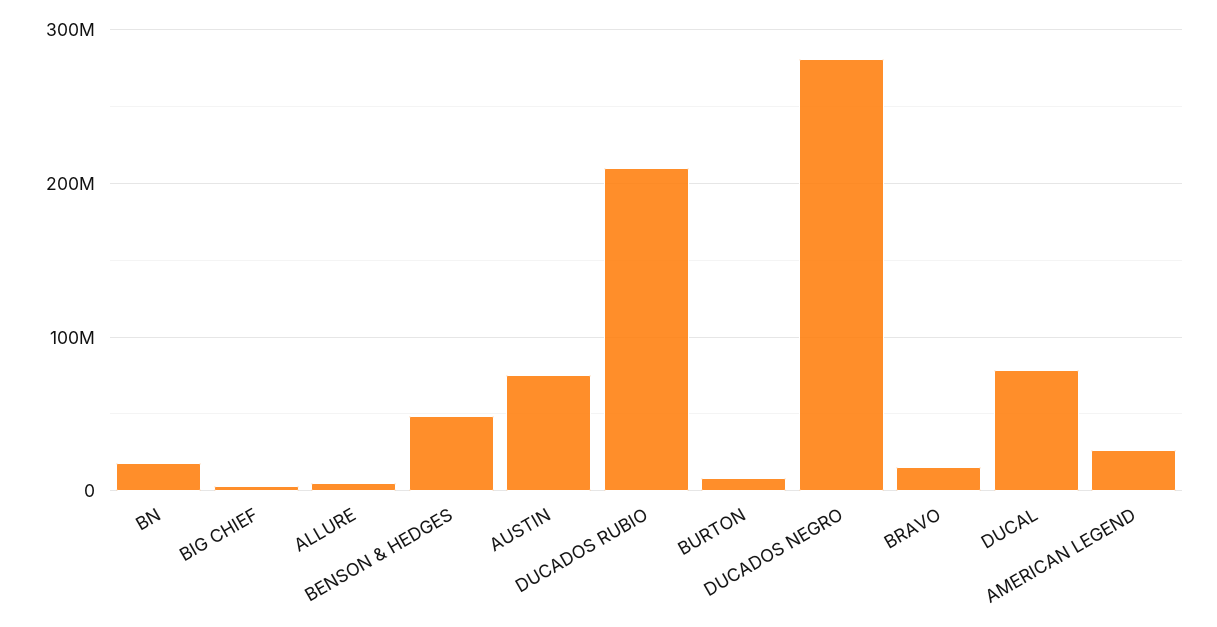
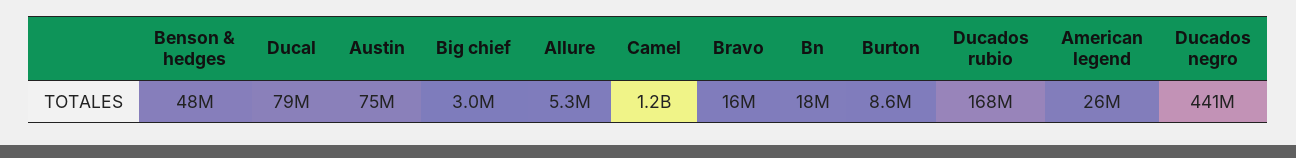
DUCADOS RUBIO: 210000000 -> 168000000
DUCADOS NEGRO: 280000000 -> 441000000
Camel: none -> 1200000000

